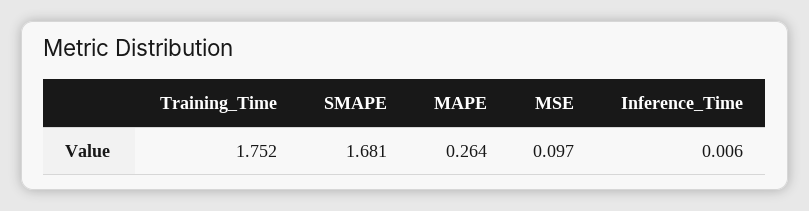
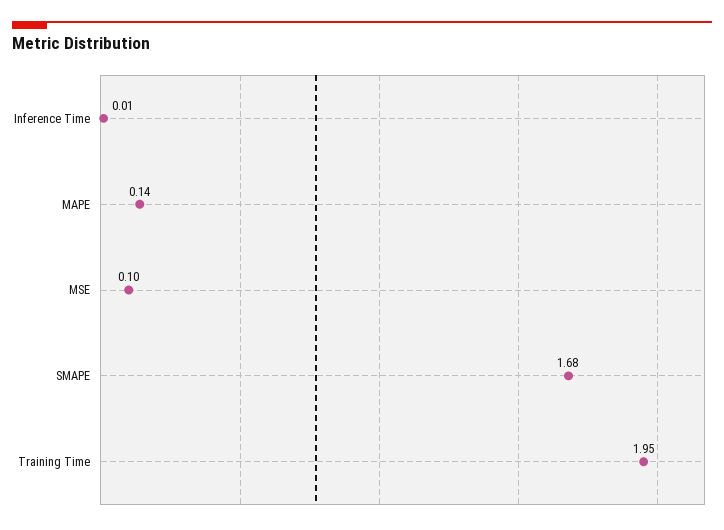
Training_Time: 1.752 -> 1.95
MAPE: 0.264 -> 0.14

